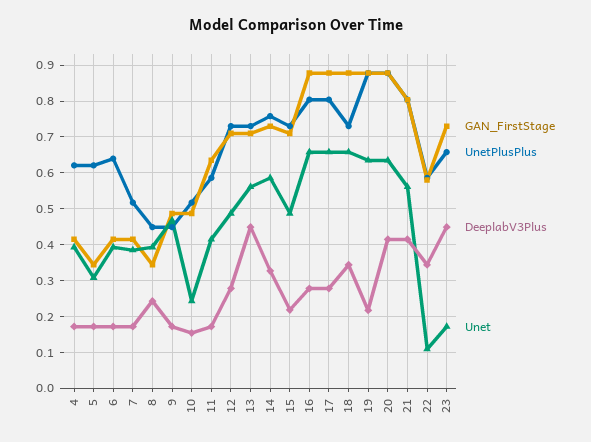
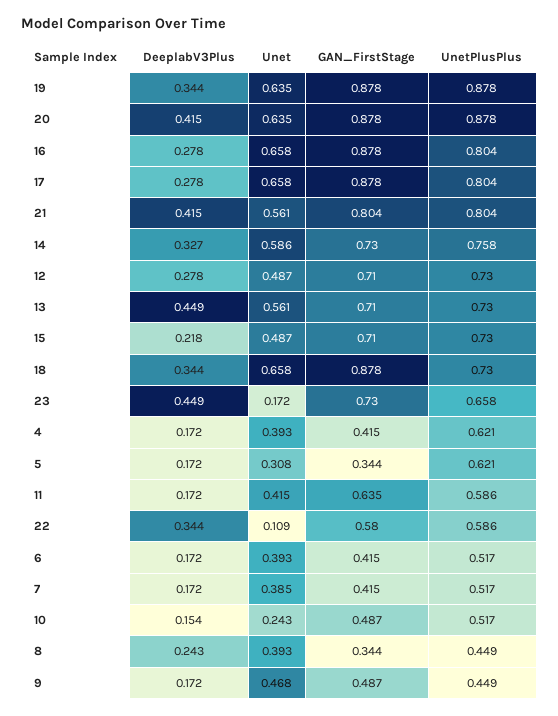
UnetPlusPlus, 6: 0.64 -> 0.517
DeeplabV3Plus, 19: 0.22 -> 0.344

